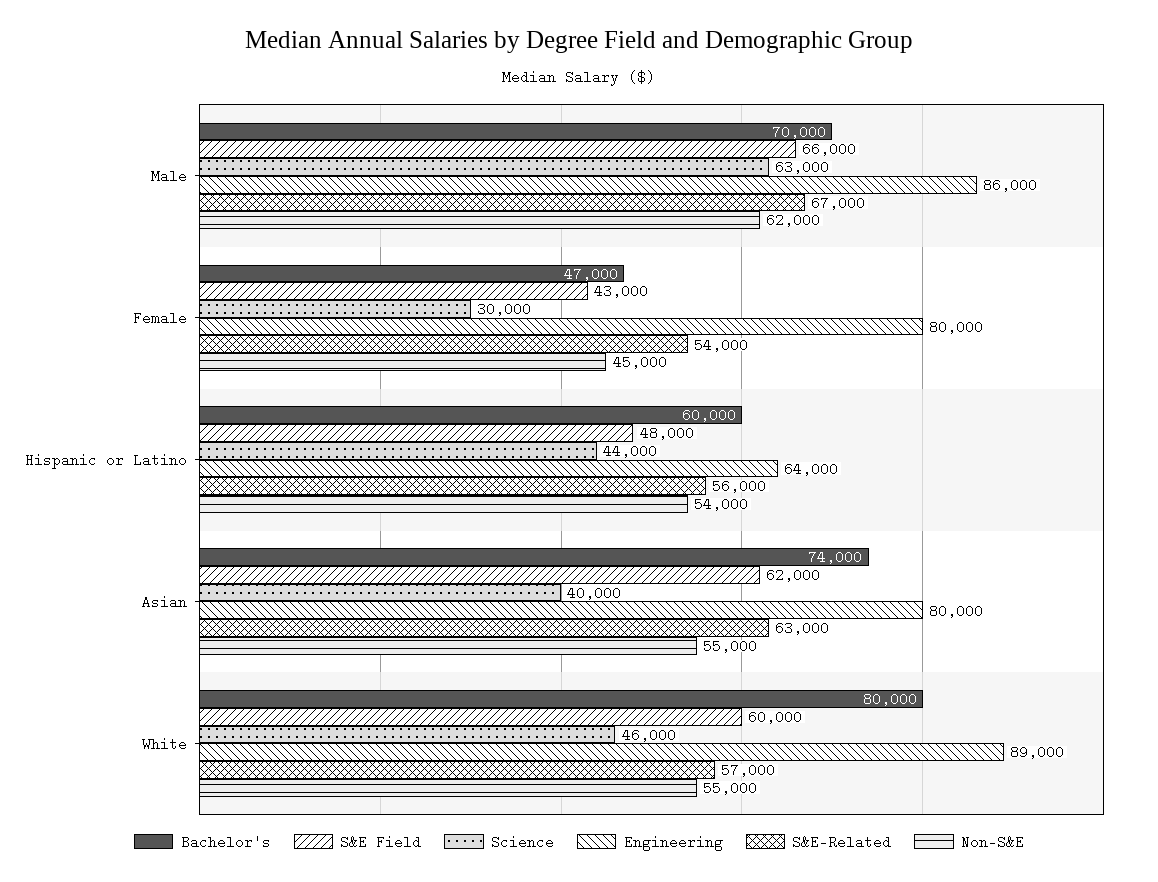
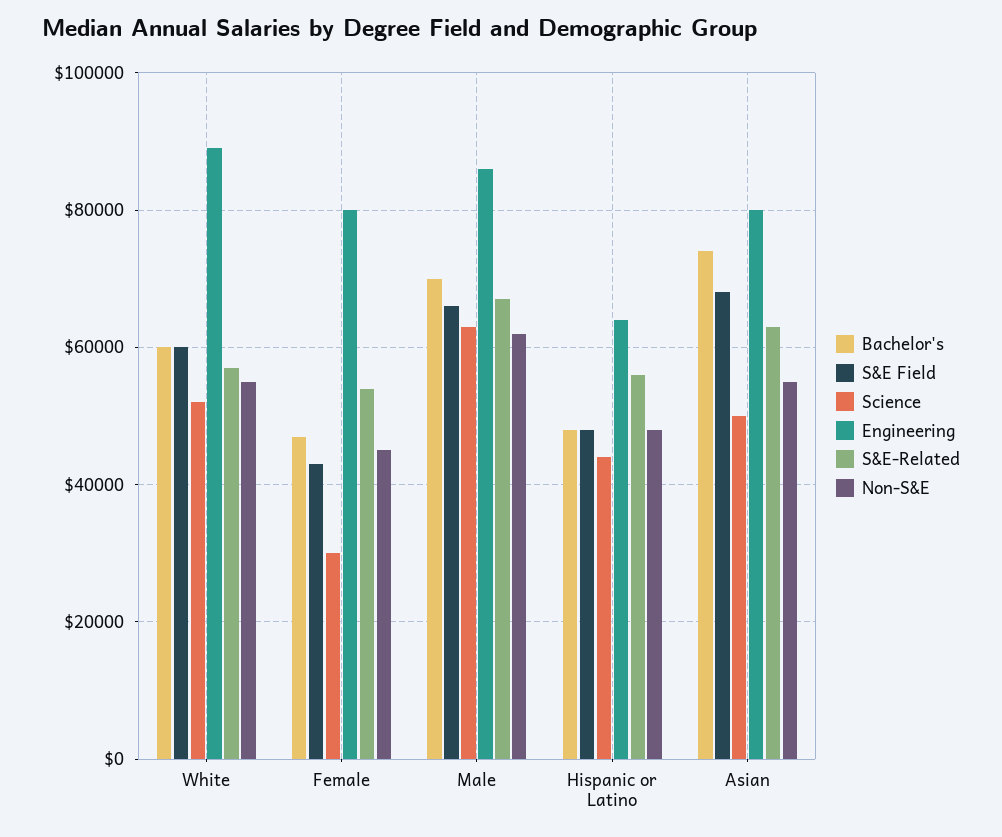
Bachelor's, Hispanic or Latino: 60000 -> 48000
Non-S&E, Hispanic or Latino: 54000 -> 48000
S&E Field, Asian: 62000 -> 68000
Science, Asian: 40000 -> 50000
Bachelor's, White: 80000 -> 60000
Science, White: 46000 -> 52000

